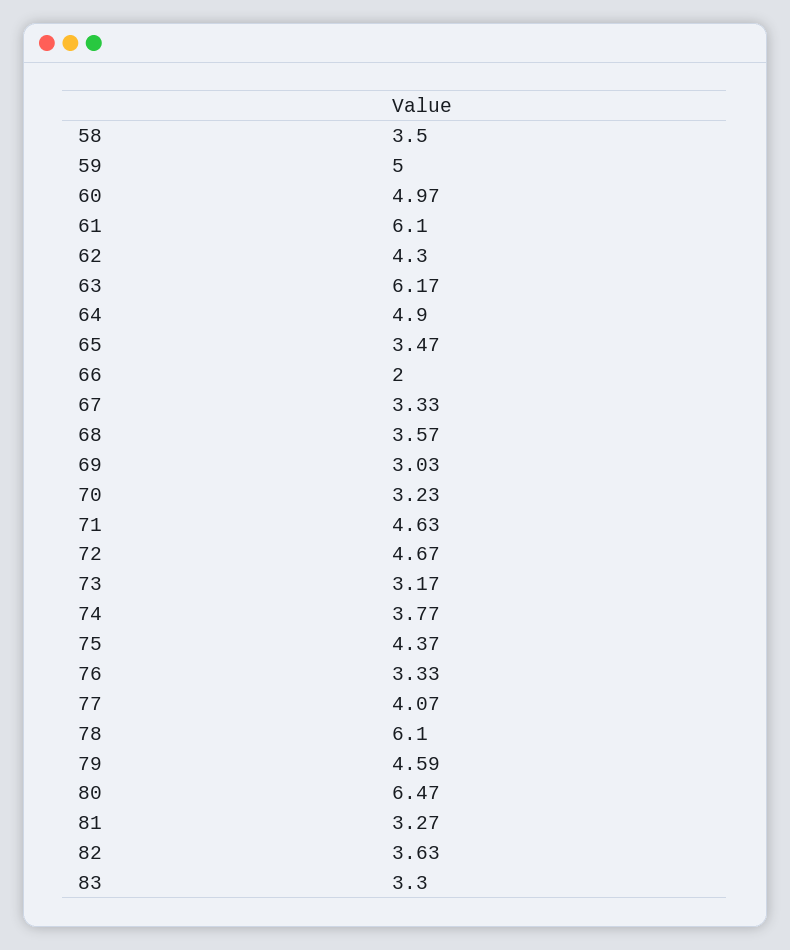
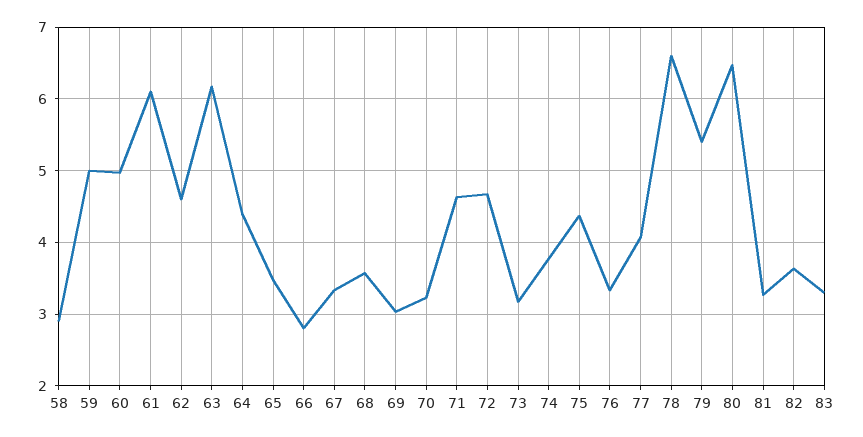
58: 3.5 -> 2.9
62: 4.3 -> 4.6
64: 4.9 -> 4.4
66: 2 -> 2.8
78: 6.1 -> 6.6
79: 4.59 -> 5.4

